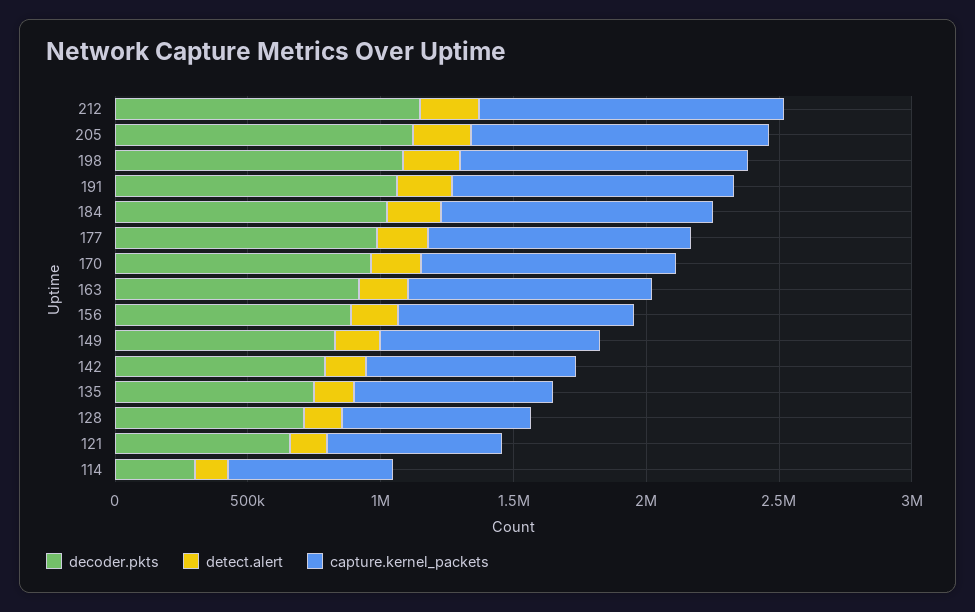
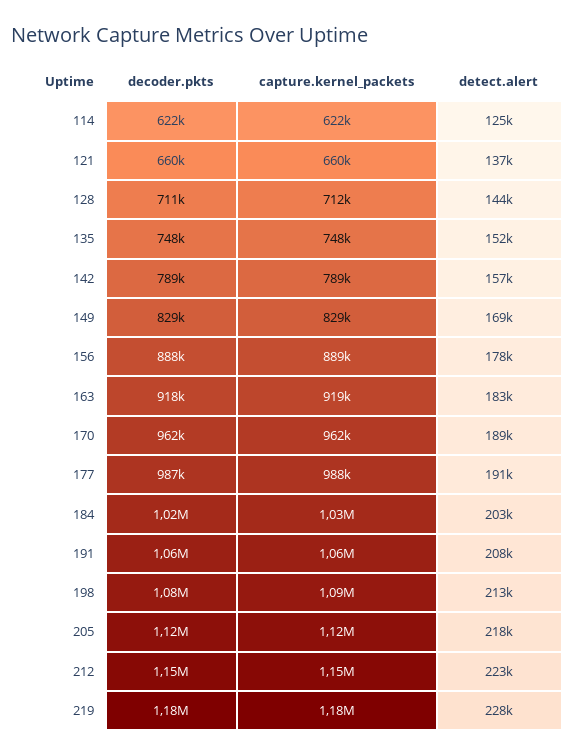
decoder.pkts, 114: 300000 -> 622000
decoder.pkts, 219: none -> 1180000
capture.kernel_packets, 219: none -> 1180000
detect.alert, 219: none -> 228000

